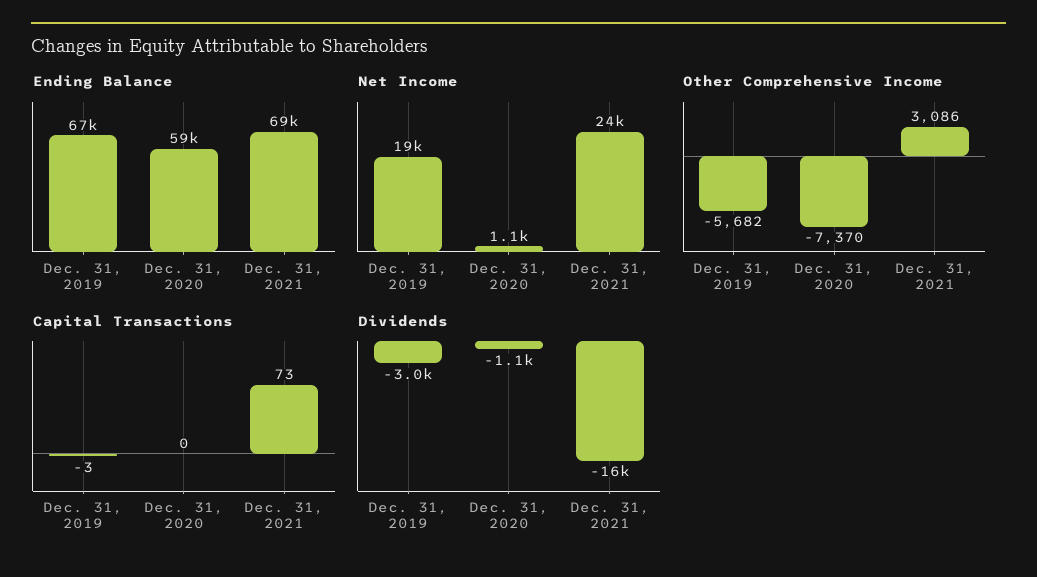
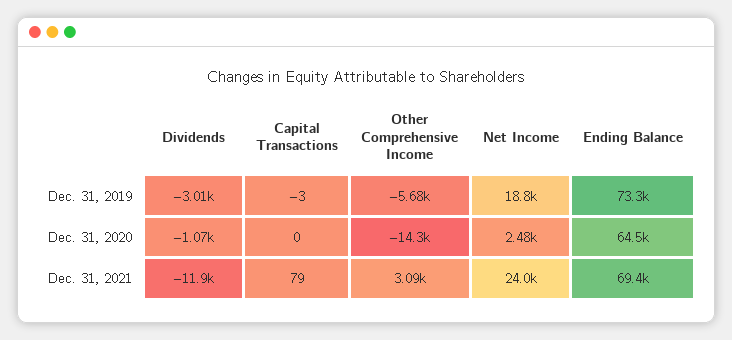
Ending Balance, Dec. 31, 2019: 67000 -> 73300
Ending Balance, Dec. 31, 2020: 59000 -> 64500
Net Income, Dec. 31, 2020: 1100 -> 2480
Other Comprehensive Income, Dec. 31, 2020: -7370 -> -14300
Capital Transactions, Dec. 31, 2021: 73 -> 79
Dividends, Dec. 31, 2021: -16000 -> -11900

